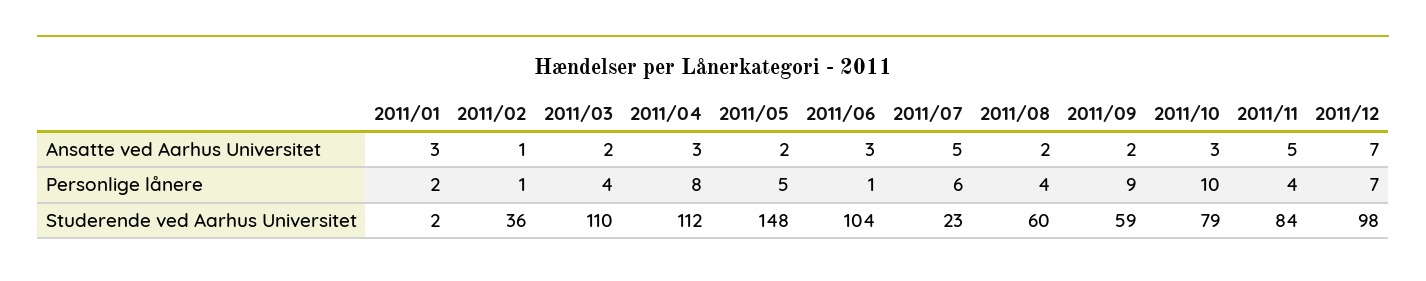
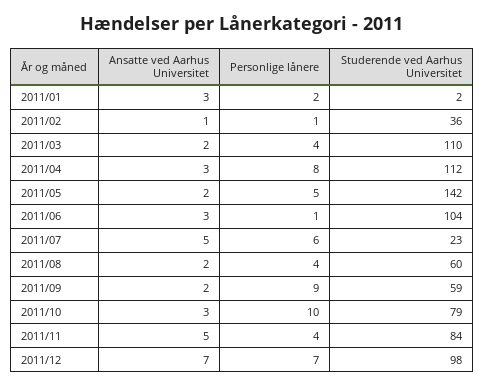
2011/05, Studerende ved Aarhus Universitet: 148 -> 142

